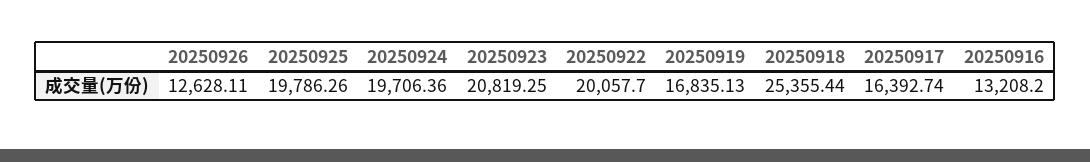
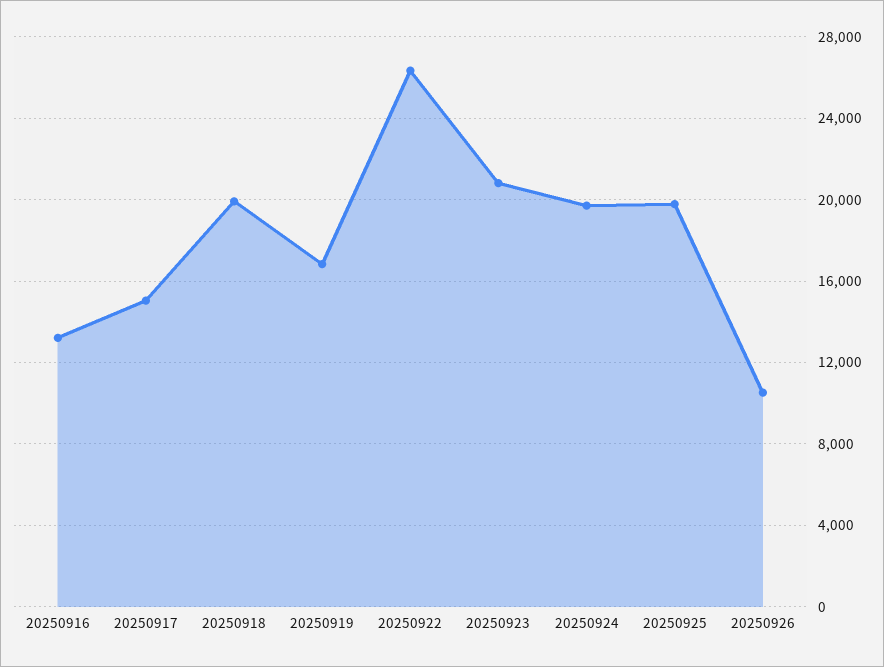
20250926: 12628.11 -> 10500
20250922: 20057.7 -> 26500
20250918: 25355.44 -> 20000
20250917: 16392.74 -> 15000

